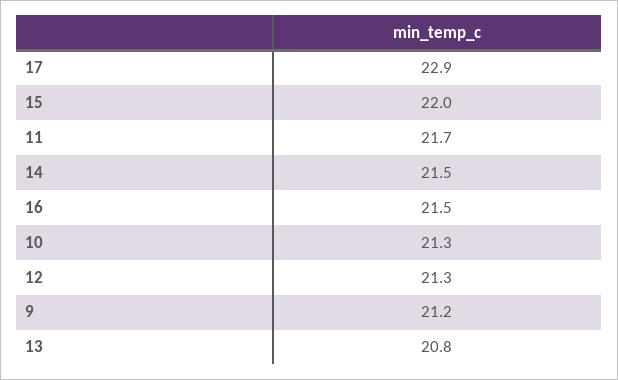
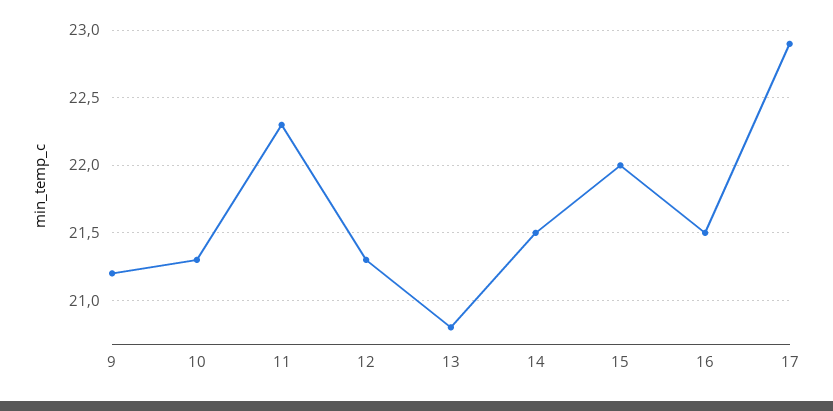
11: 21.7 -> 22.3

